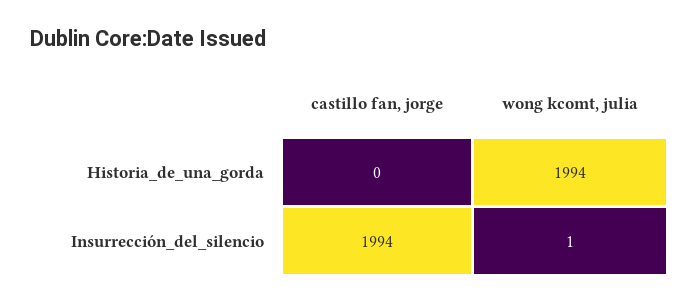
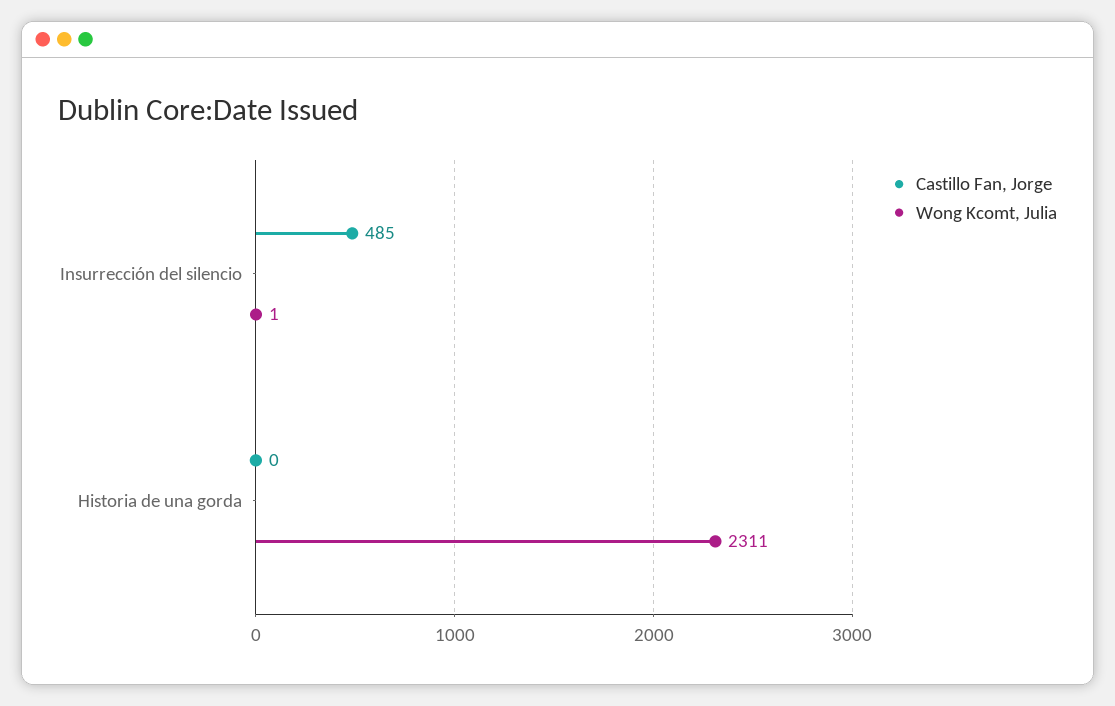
wong kcomt, julia, Historia_de_una_gorda: 1994 -> 2311
castillo fan, jorge, Insurrección_del_silencio: 1994 -> 485

